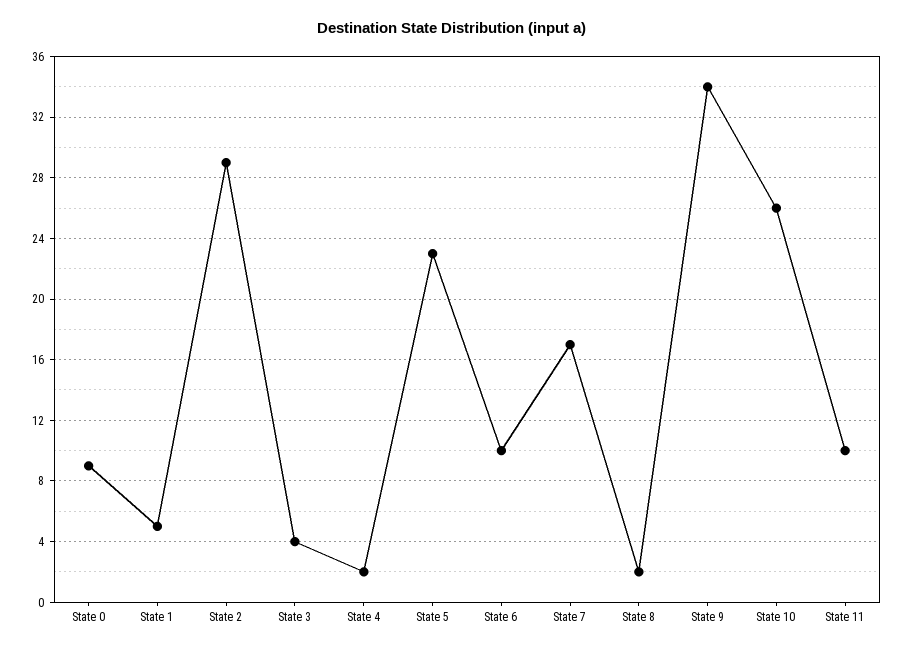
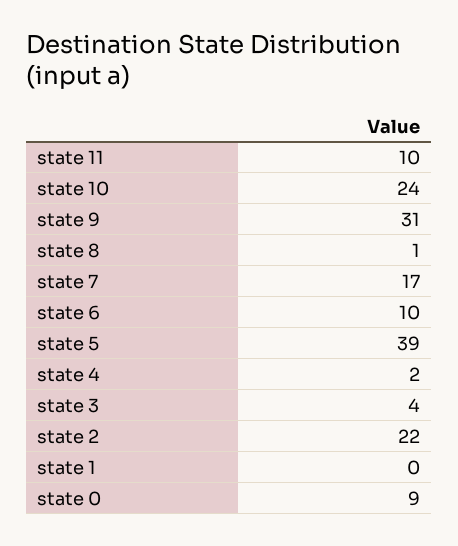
State 1: 5 -> 0
State 2: 29 -> 22
State 5: 23 -> 39
State 8: 2 -> 1
State 9: 34 -> 31
State 10: 26 -> 24

